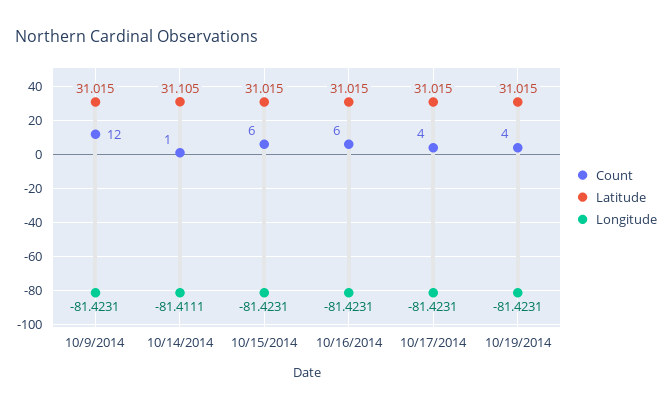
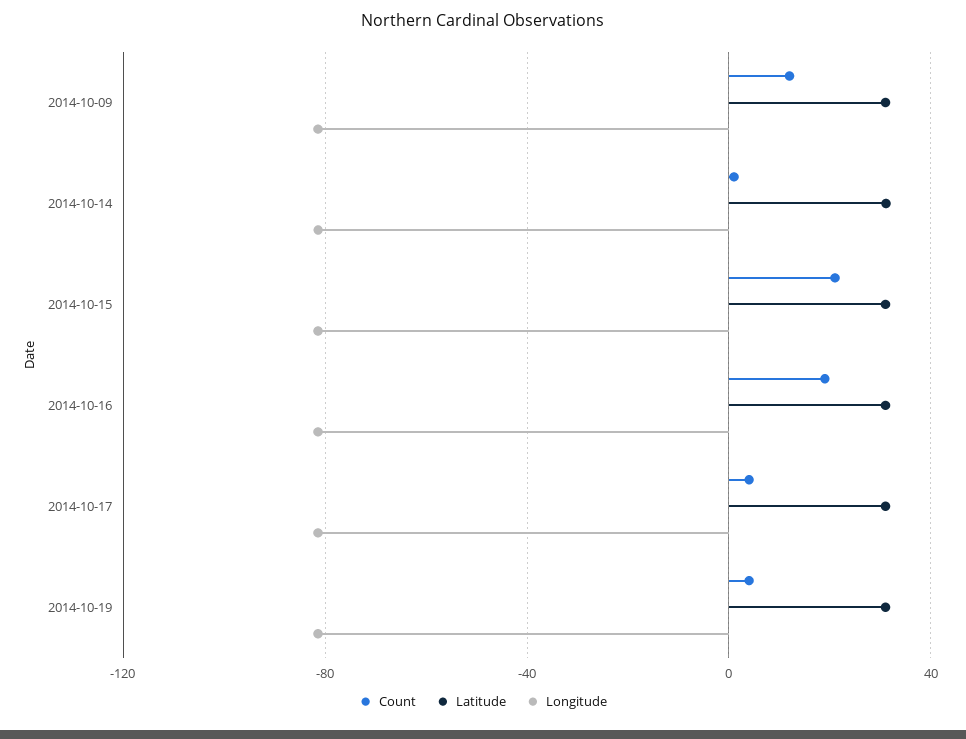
Count, 10/15/2014: 6 -> 20
Count, 10/16/2014: 6 -> 20

